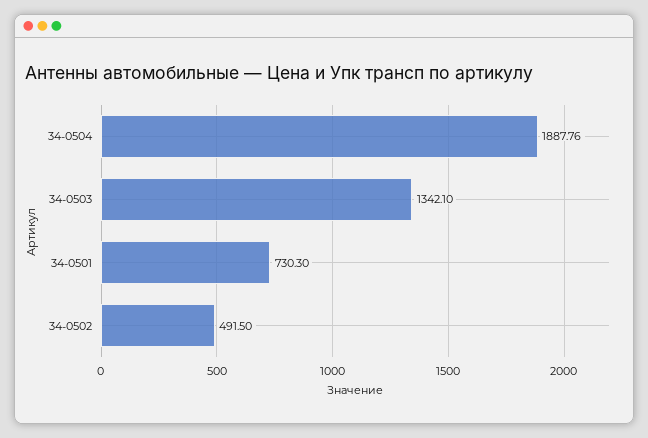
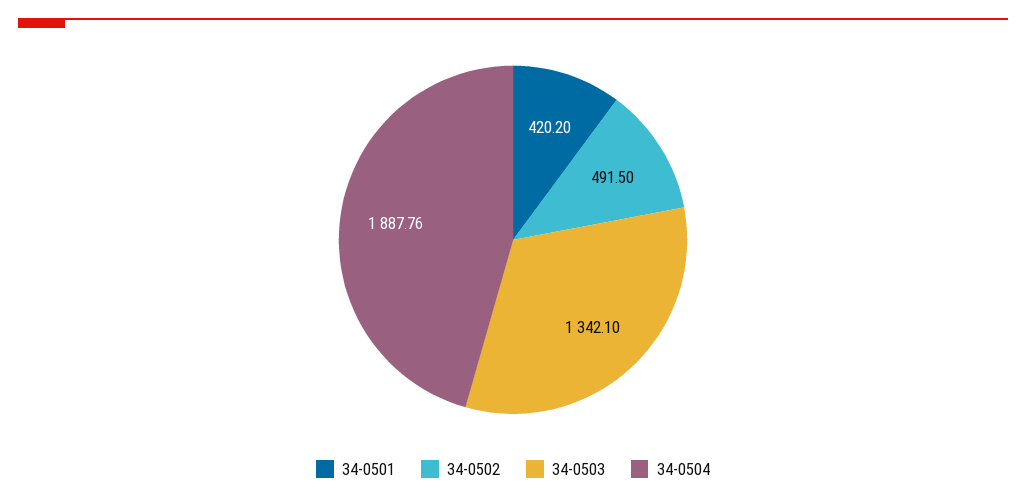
34-0501: 730.3 -> 420.2

